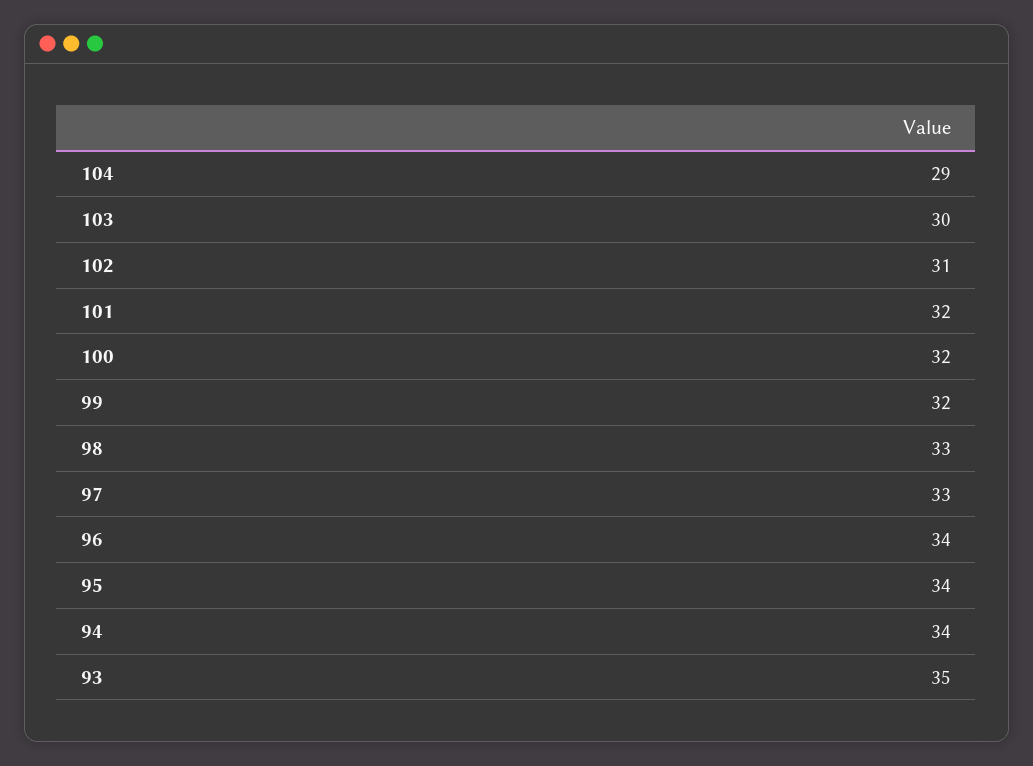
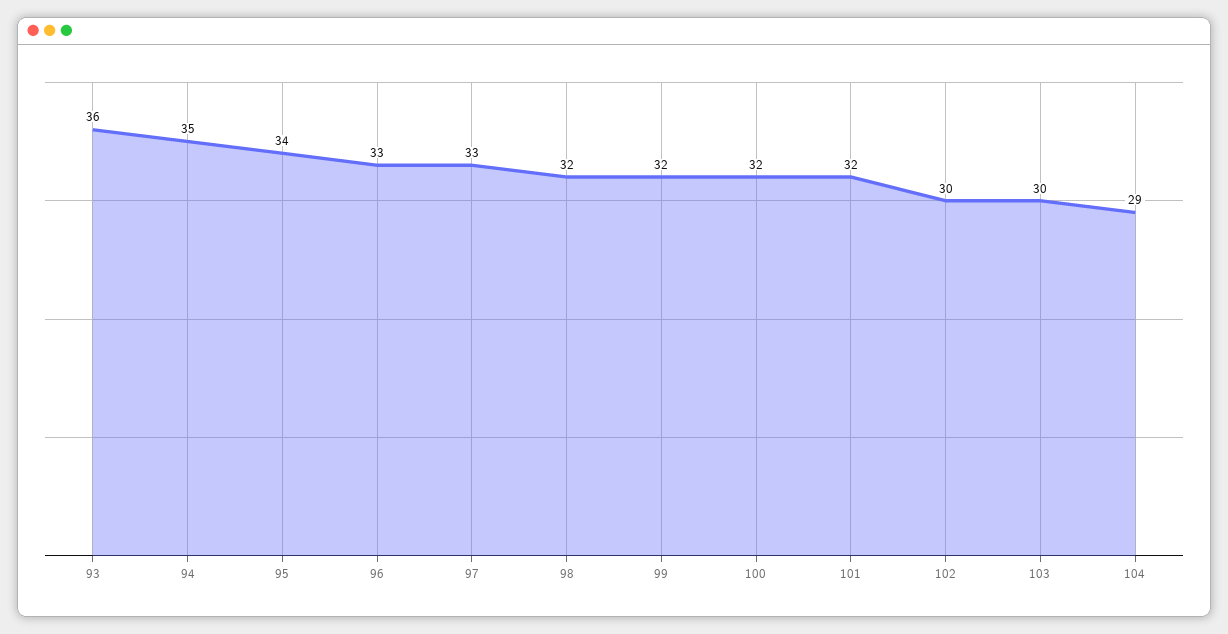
102: 31 -> 30
98: 33 -> 32
96: 34 -> 33
94: 34 -> 35
93: 35 -> 36

